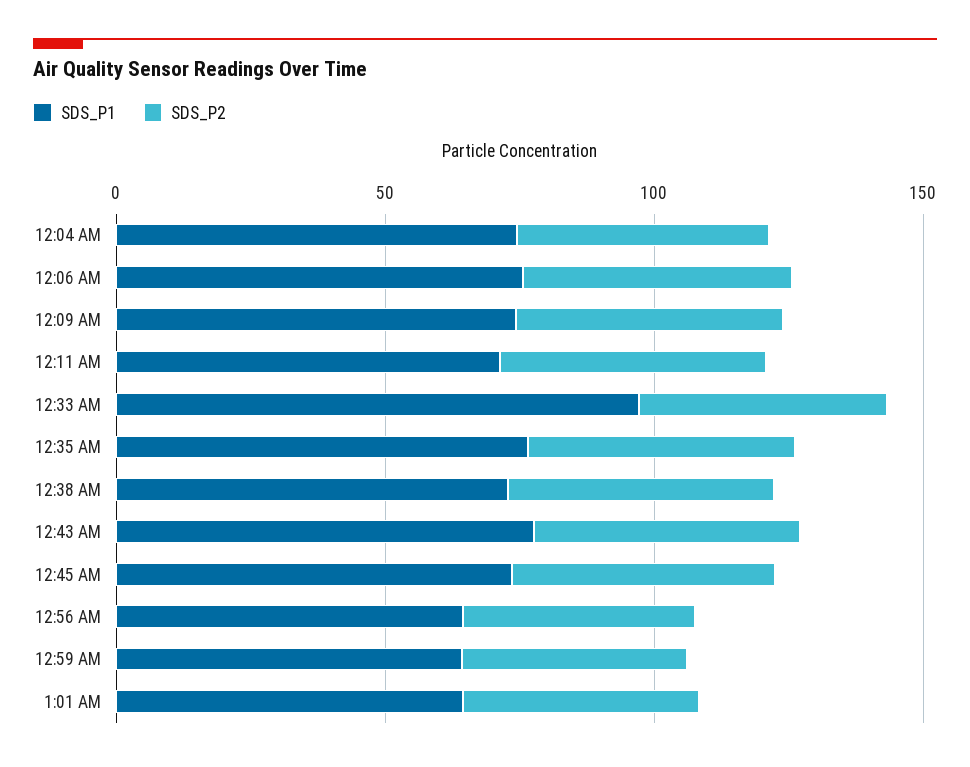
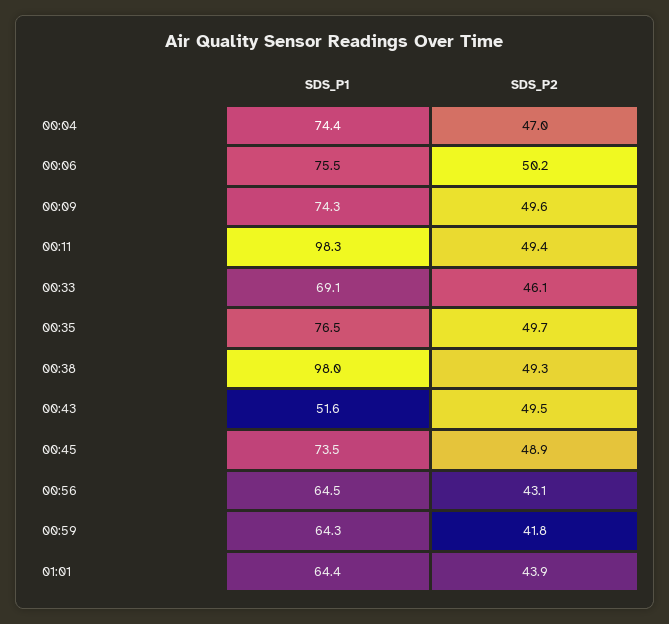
SDS_P1, 12:11 AM: 70 -> 98.3
SDS_P1, 12:33 AM: 100 -> 69.1
SDS_P1, 12:38 AM: 70 -> 98
SDS_P1, 12:43 AM: 80 -> 51.6

